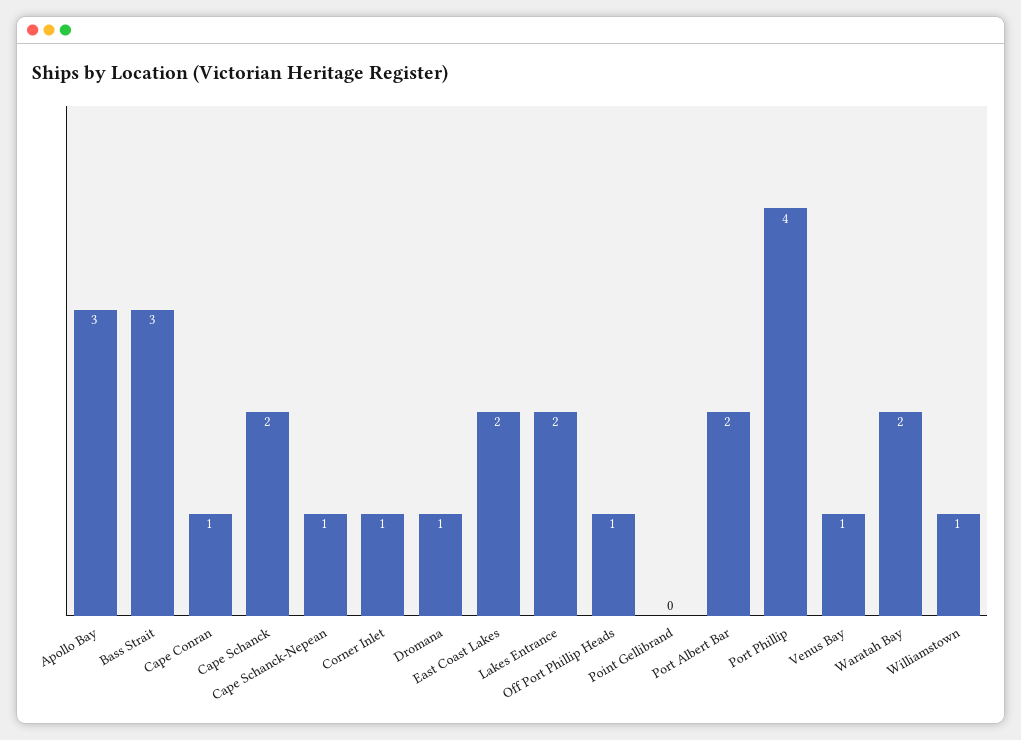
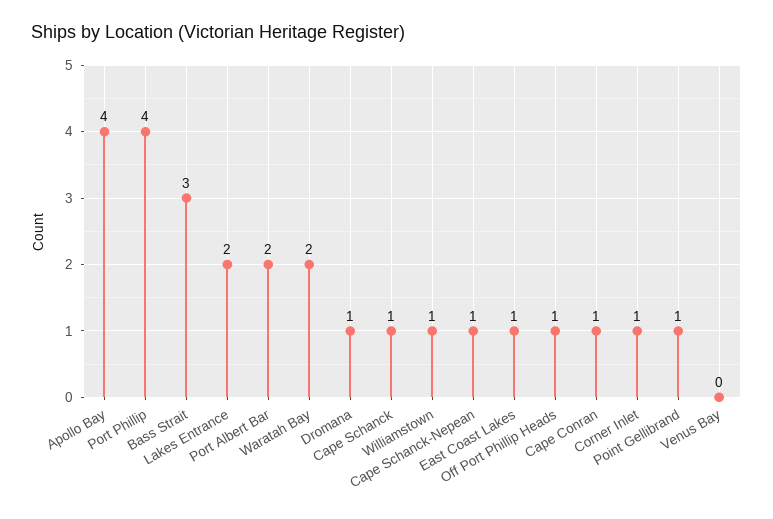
Apollo Bay: 3 -> 4
Cape Schanck: 2 -> 1
East Coast Lakes: 2 -> 1
Point Gellibrand: 0 -> 1
Venus Bay: 1 -> 0

